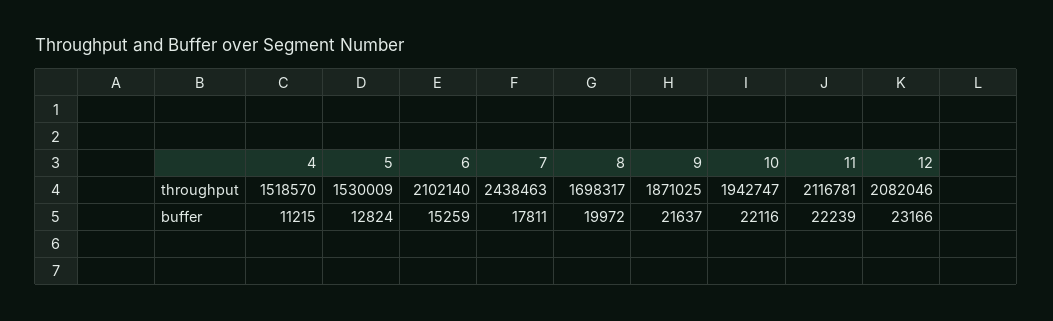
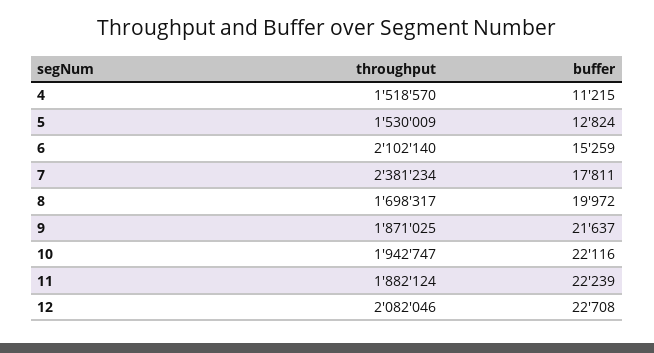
7, throughput: 2438463 -> 2381234
11, throughput: 2116781 -> 1882124
12, buffer: 23166 -> 22708

